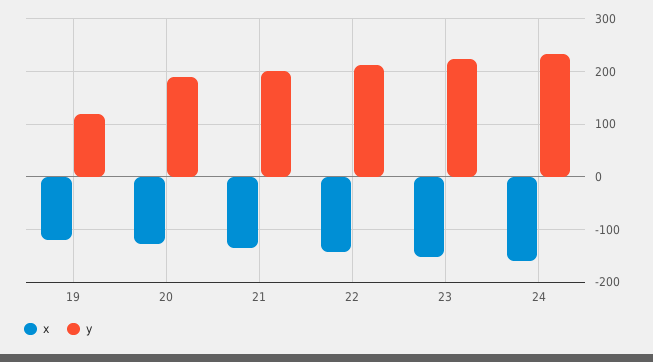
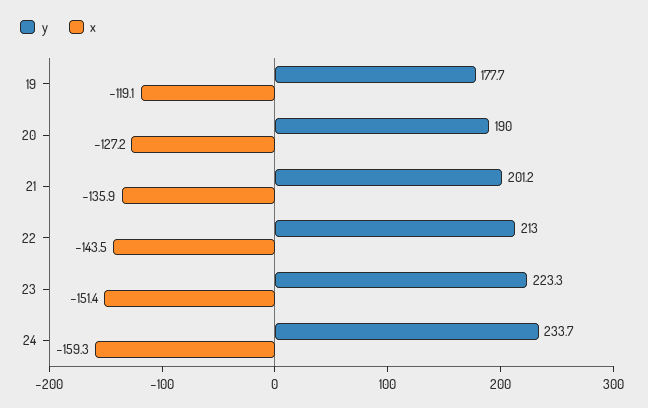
y, 19: 120 -> 177.7

